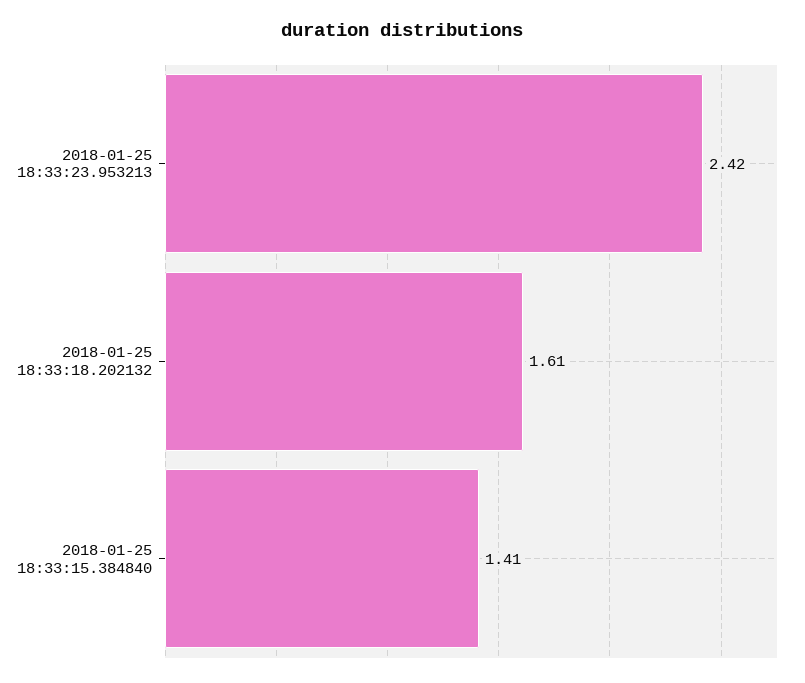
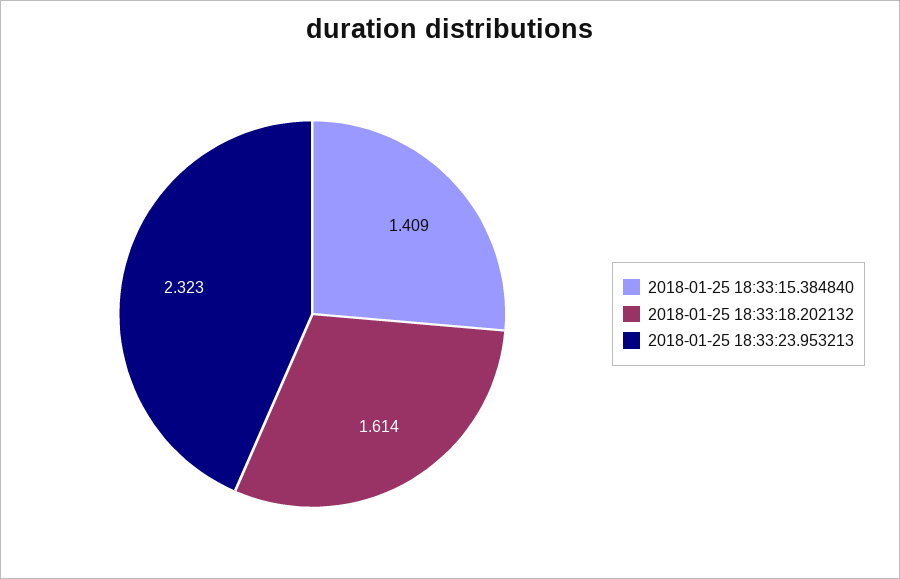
2018-01-25 18:33:23.953213: 2.42 -> 2.323

